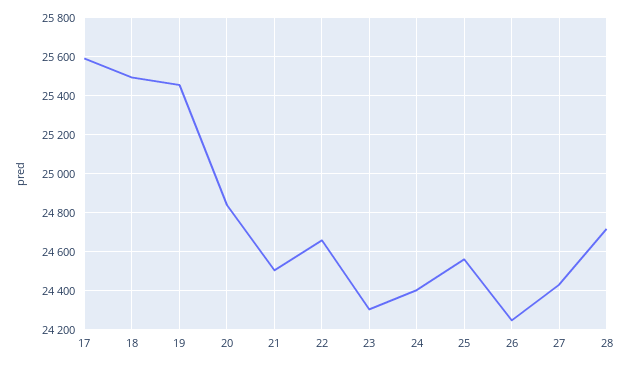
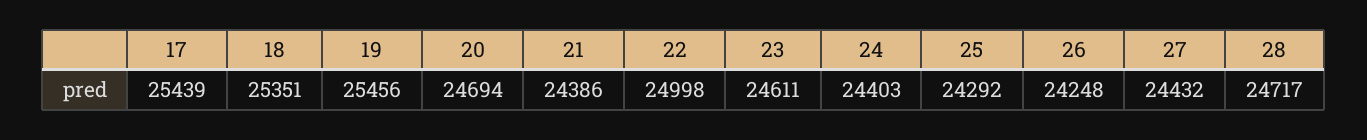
17: 25600 -> 25439
18: 25500 -> 25351
20: 24850 -> 24694
21: 24500 -> 24386
22: 24650 -> 24998
23: 24300 -> 24611
25: 24550 -> 24292

